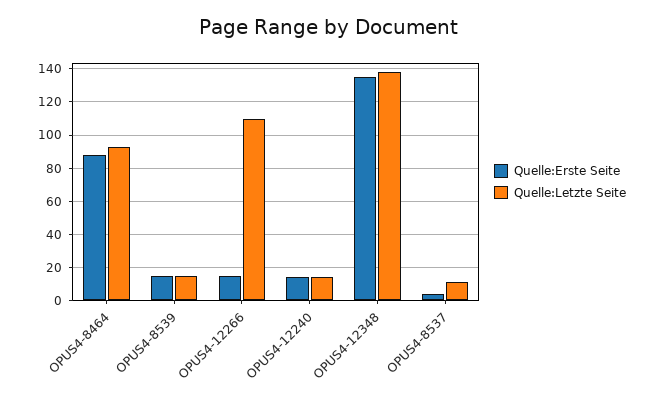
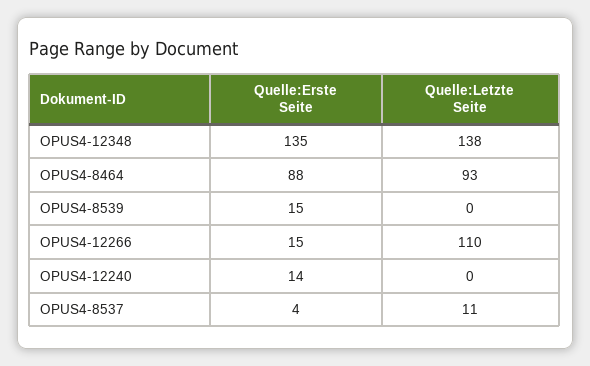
Quelle:Letzte Seite, OPUS4-8539: 15 -> 0
Quelle:Letzte Seite, OPUS4-12240: 15 -> 0

